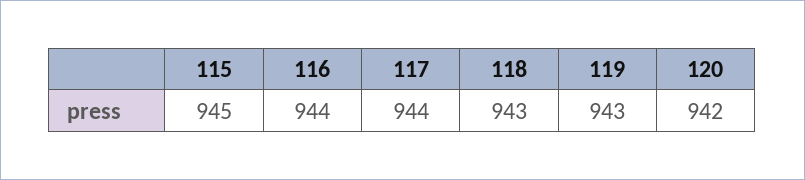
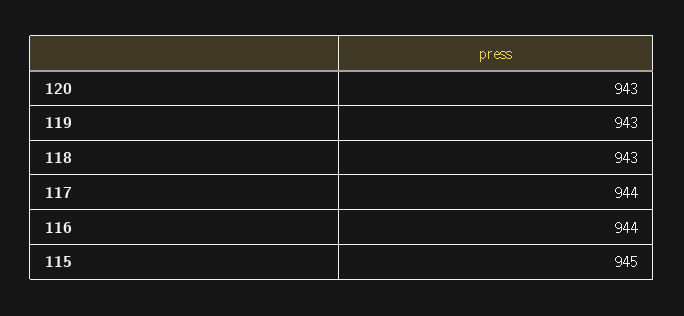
120: 942 -> 943

